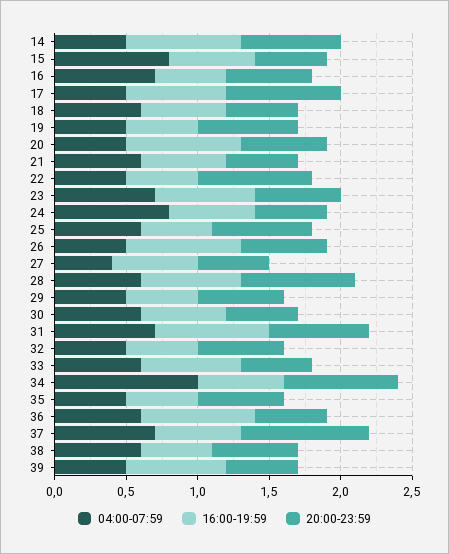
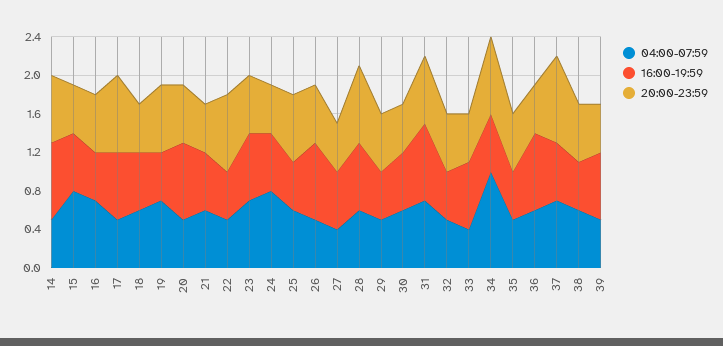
04:00-07:59, 19: 0.5 -> 0.7
04:00-07:59, 33: 0.6 -> 0.4

